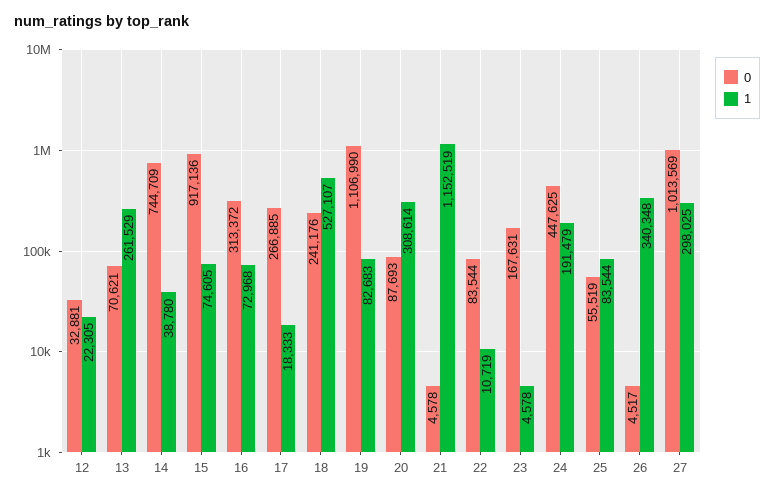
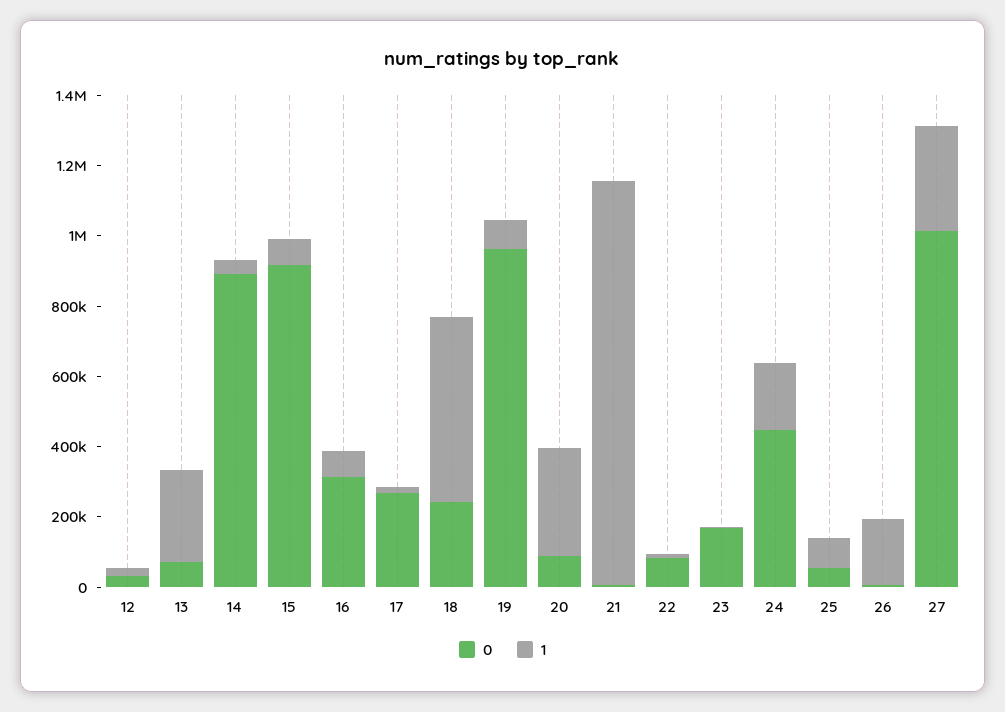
0, 14: 744709 -> 900000
0, 19: 1106990 -> 950000
1, 26: 340348 -> 200000

